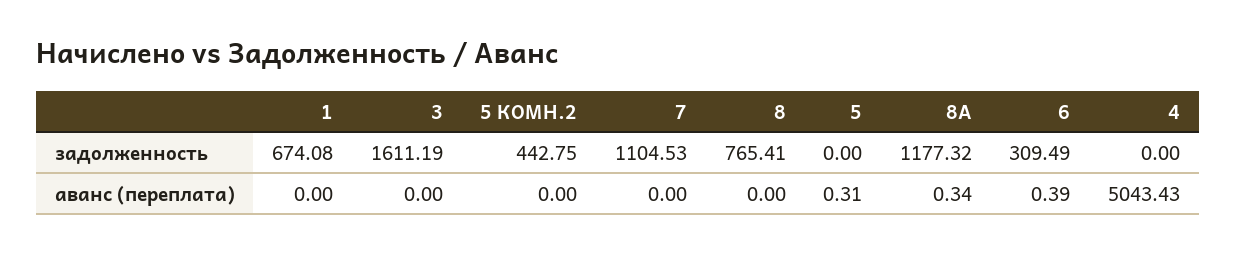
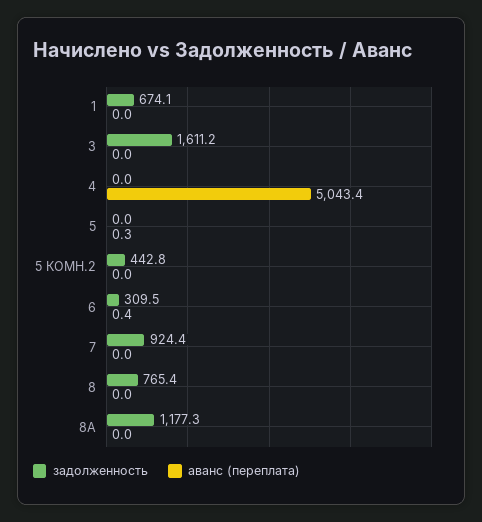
задолженность, 7: 1104.53 -> 924.4
аванс (переплата), 8А: 0.34 -> 0

